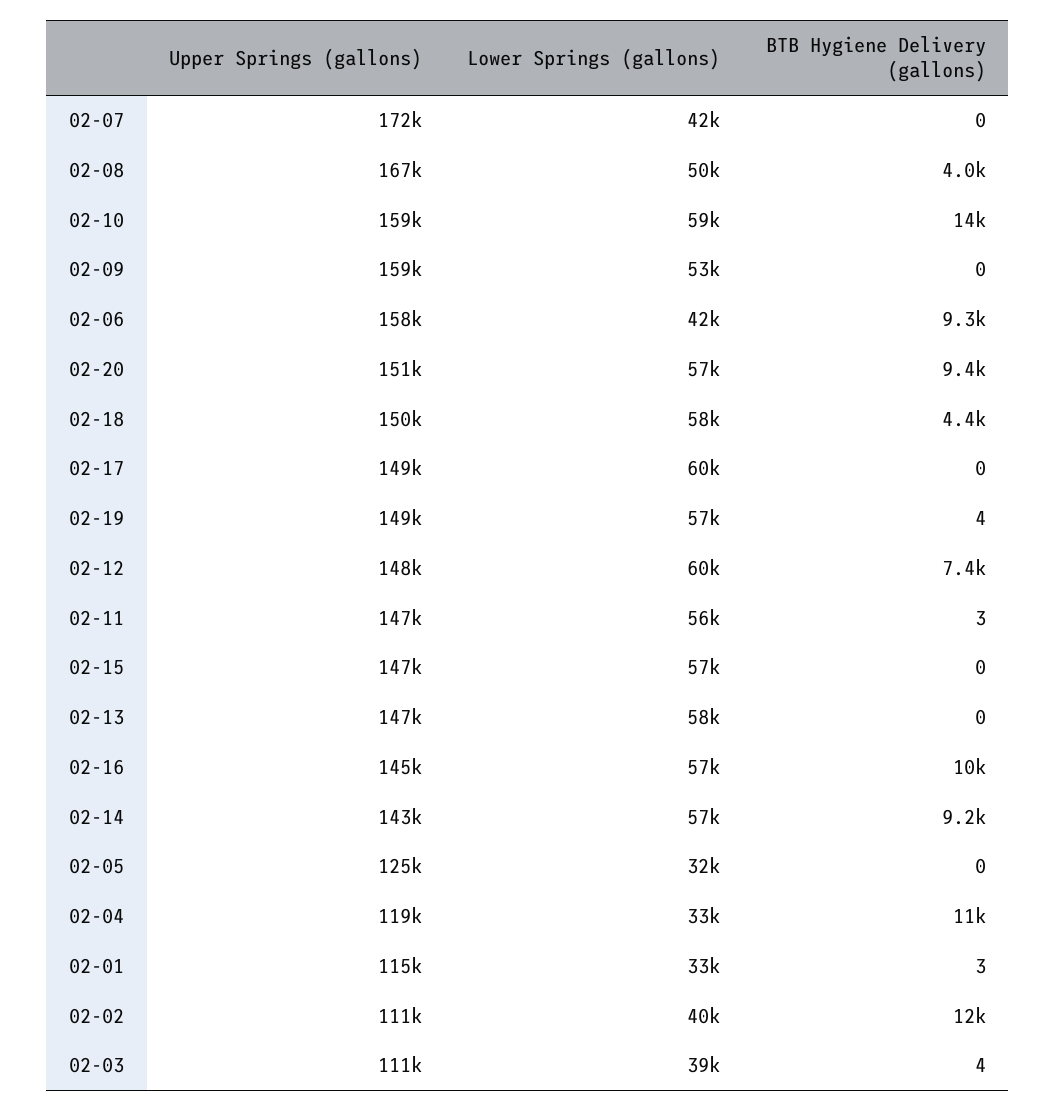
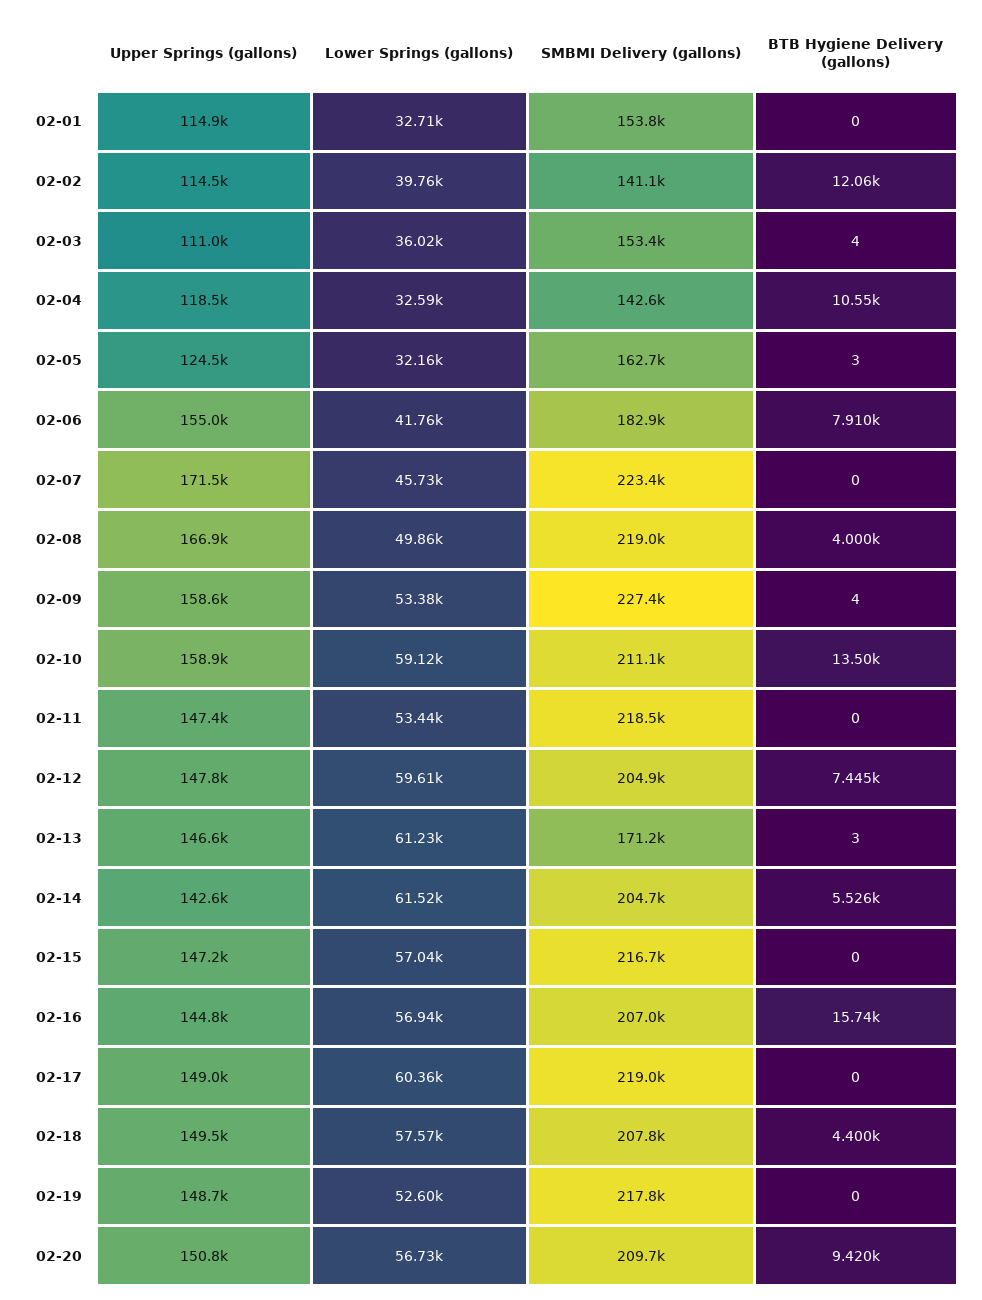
Lower Springs (gallons), 02-07: 42000 -> 45730
BTB Hygiene Delivery (gallons), 02-09: 0 -> 4
Upper Springs (gallons), 02-06: 158000 -> 155000
BTB Hygiene Delivery (gallons), 02-06: 9300 -> 7910
Lower Springs (gallons), 02-19: 57000 -> 52600
BTB Hygiene Delivery (gallons), 02-19: 4 -> 0
Lower Springs (gallons), 02-11: 56000 -> 53440
BTB Hygiene Delivery (gallons), 02-11: 3 -> 0
Lower Springs (gallons), 02-13: 58000 -> 61230
BTB Hygiene Delivery (gallons), 02-13: 0 -> 3
BTB Hygiene Delivery (gallons), 02-16: 10000 -> 15740
Lower Springs (gallons), 02-14: 57000 -> 61520
BTB Hygiene Delivery (gallons), 02-14: 9200 -> 5526
BTB Hygiene Delivery (gallons), 02-05: 0 -> 3
BTB Hygiene Delivery (gallons), 02-01: 3 -> 0
Upper Springs (gallons), 02-02: 111000 -> 114500
Lower Springs (gallons), 02-03: 39000 -> 36020
SMBMI Delivery (gallons), 02-01: none -> 153800
SMBMI Delivery (gallons), 02-02: none -> 141100
SMBMI Delivery (gallons), 02-03: none -> 153400
SMBMI Delivery (gallons), 02-04: none -> 142600
SMBMI Delivery (gallons), 02-05: none -> 162700
SMBMI Delivery (gallons), 02-06: none -> 182900
SMBMI Delivery (gallons), 02-07: none -> 223400
SMBMI Delivery (gallons), 02-08: none -> 219000
SMBMI Delivery (gallons), 02-09: none -> 227400
SMBMI Delivery (gallons), 02-10: none -> 211100
SMBMI Delivery (gallons), 02-11: none -> 218500
SMBMI Delivery (gallons), 02-12: none -> 204900
SMBMI Delivery (gallons), 02-13: none -> 171200
SMBMI Delivery (gallons), 02-14: none -> 204700
SMBMI Delivery (gallons), 02-15: none -> 216700
SMBMI Delivery (gallons), 02-16: none -> 207000
SMBMI Delivery (gallons), 02-17: none -> 219000
SMBMI Delivery (gallons), 02-18: none -> 207800
SMBMI Delivery (gallons), 02-19: none -> 217800
SMBMI Delivery (gallons), 02-20: none -> 209700

